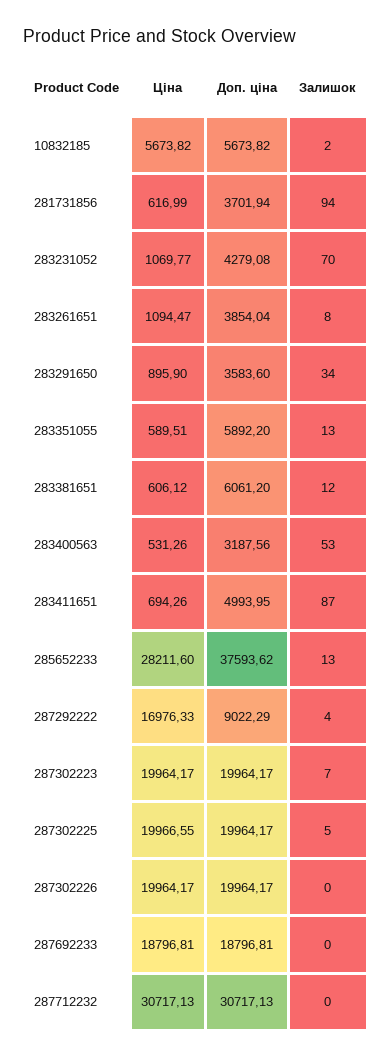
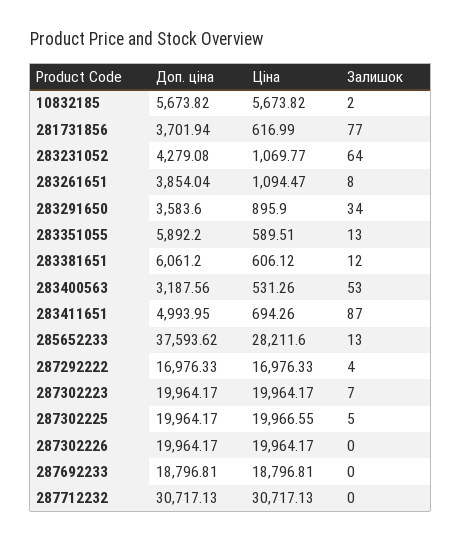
Залишок, 281731856: 94 -> 77
Залишок, 283231052: 70 -> 64
Доп. ціна, 287292222: 9022.29 -> 16976.33

